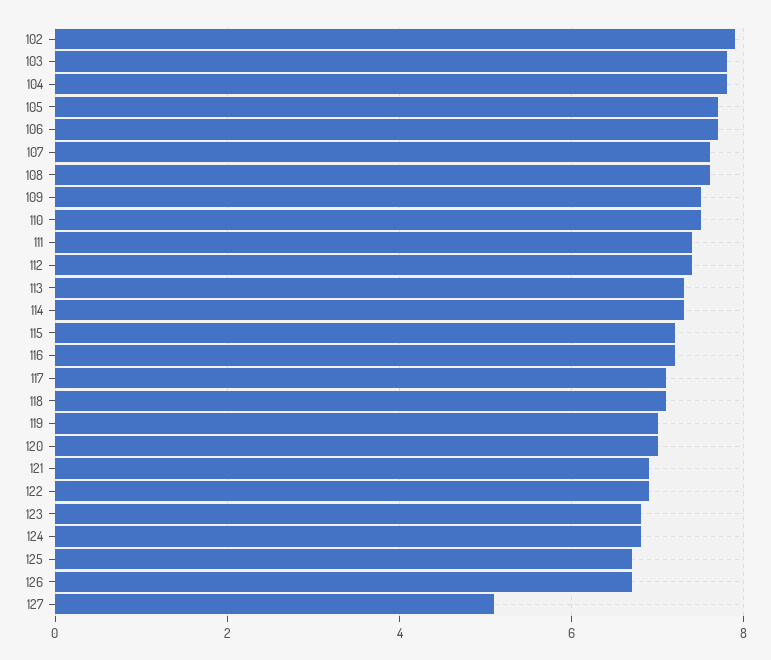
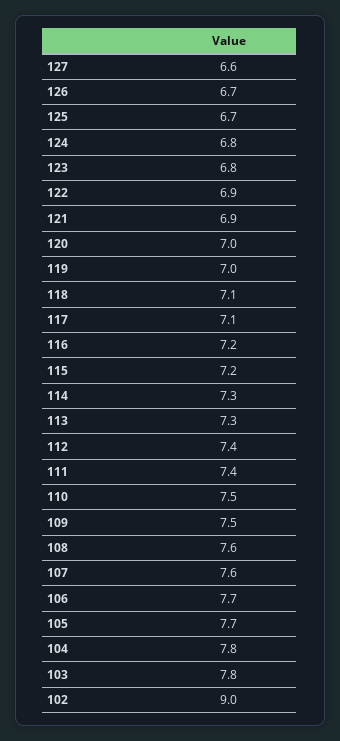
102: 8 -> 9
127: 5 -> 6.6

